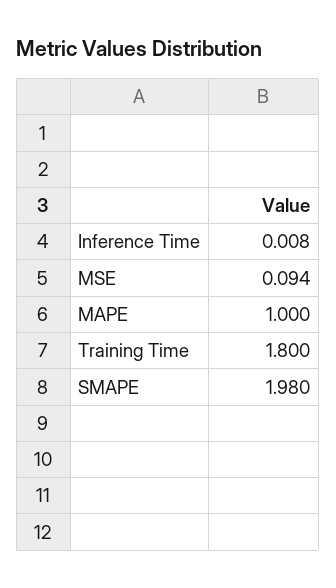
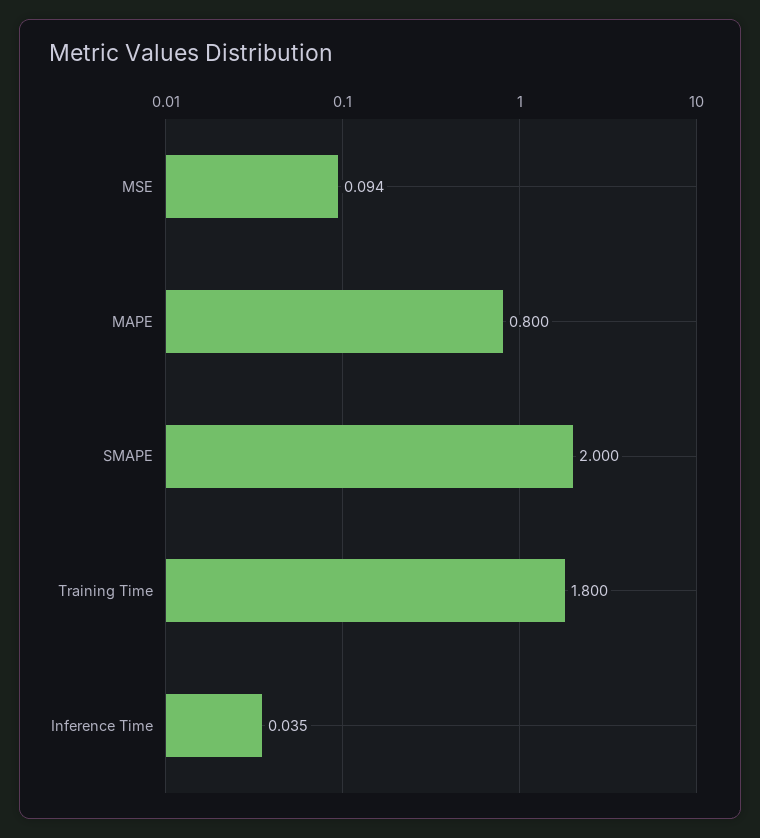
Inference Time: 0.008 -> 0.035
MAPE: 1 -> 0.8
SMAPE: 1.98 -> 2

